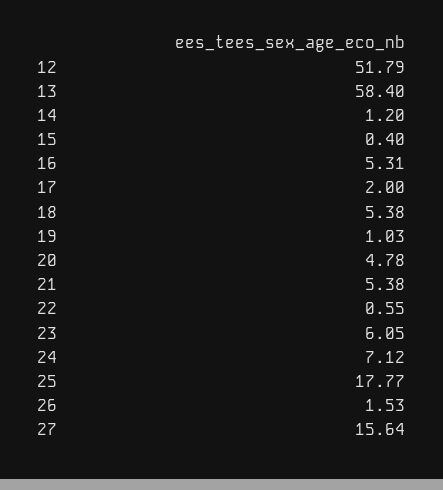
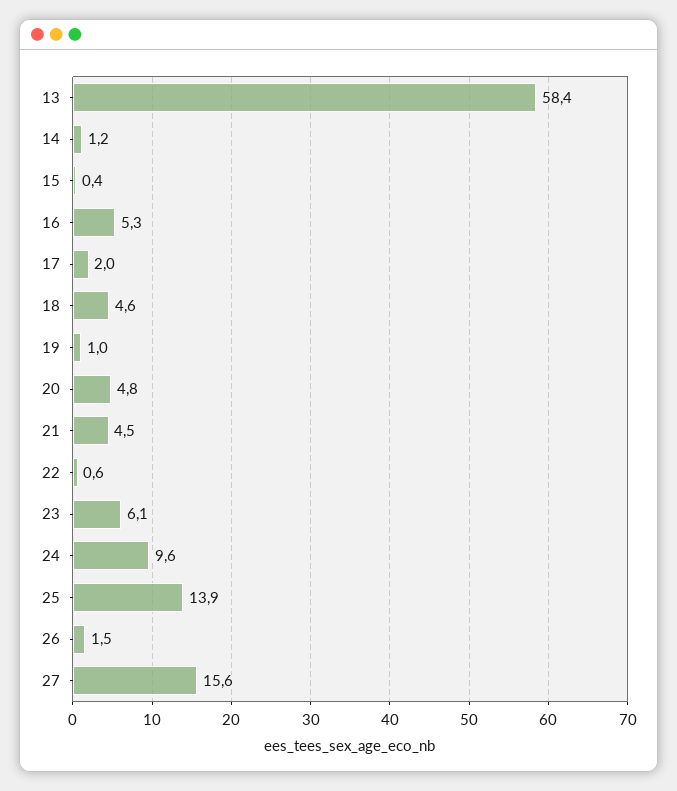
12: 51.79 -> none
18: 5.38 -> 4.6
21: 5.38 -> 4.5
24: 7.12 -> 9.6
25: 17.77 -> 13.9

